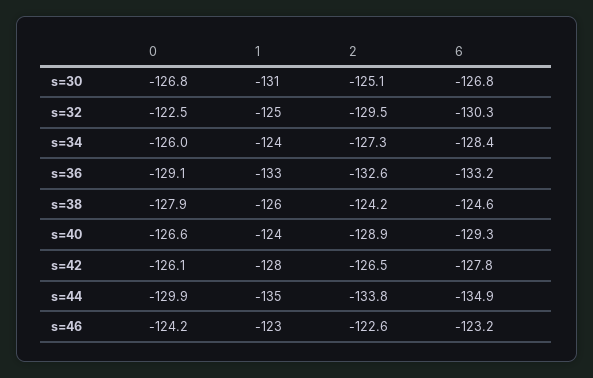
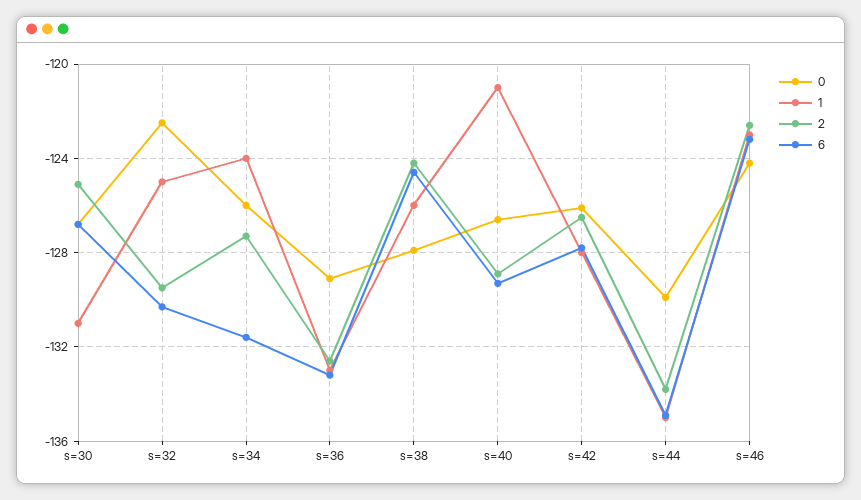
6, s=34: -128.4 -> -131.5
1, s=40: -124 -> -121

